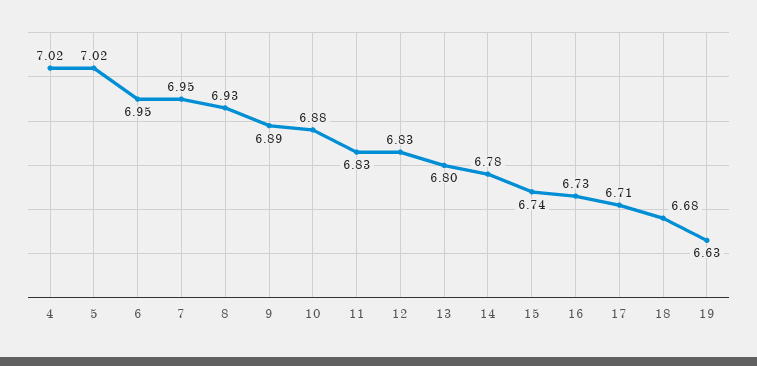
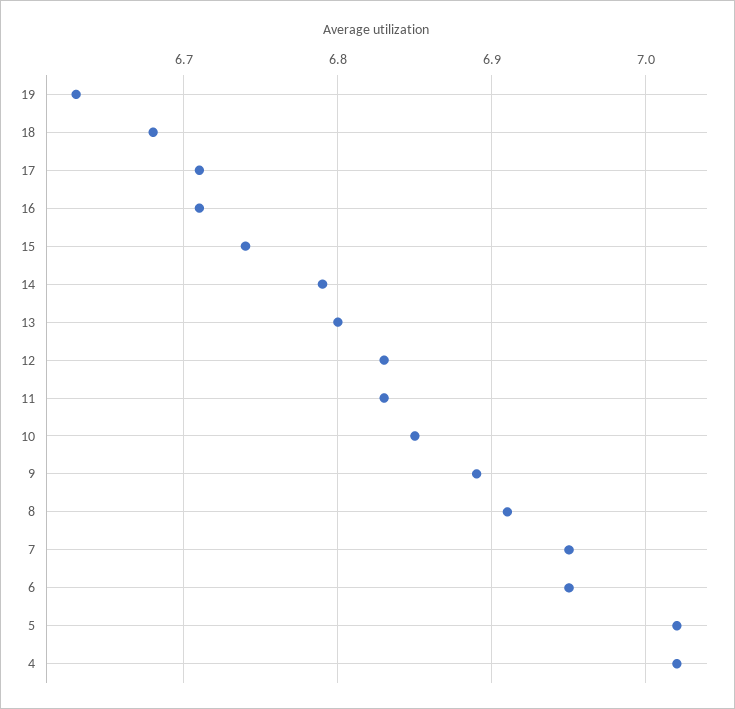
8: 6.93 -> 6.91
10: 6.88 -> 6.85
14: 6.78 -> 6.79
16: 6.73 -> 6.71

